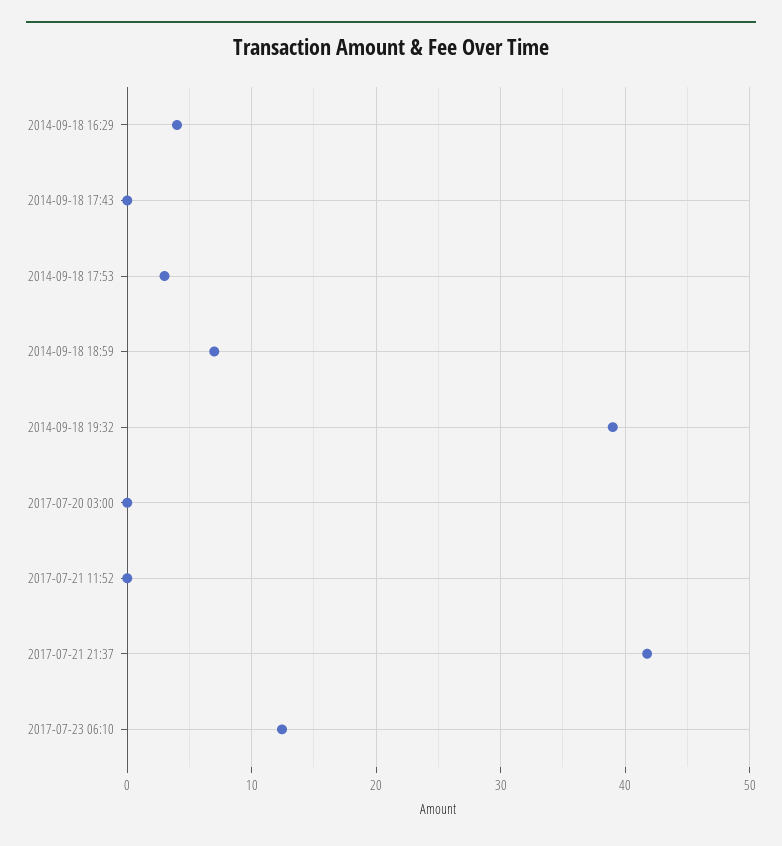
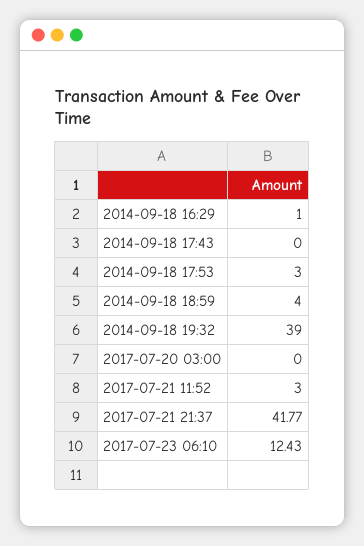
2014-09-18 16:29: 4 -> 1
2014-09-18 18:59: 7 -> 4
2017-07-21 11:52: 0 -> 3

